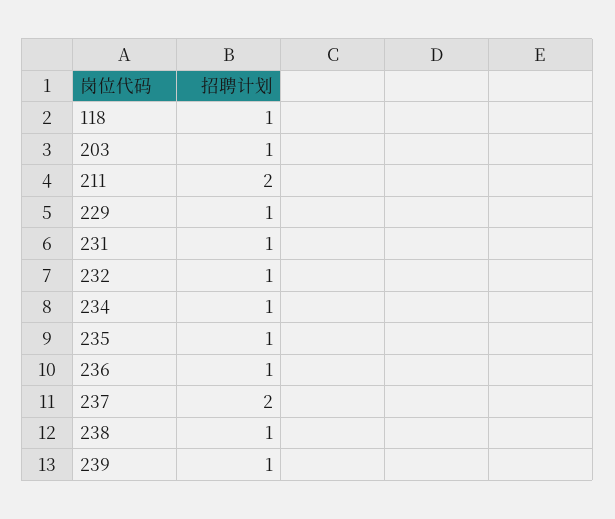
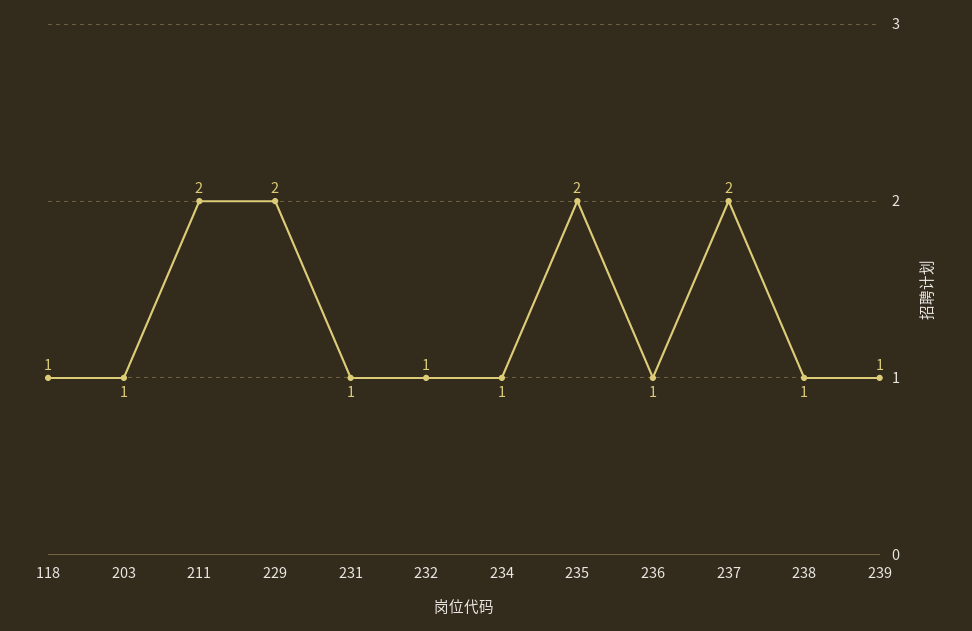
229: 1 -> 2
235: 1 -> 2

